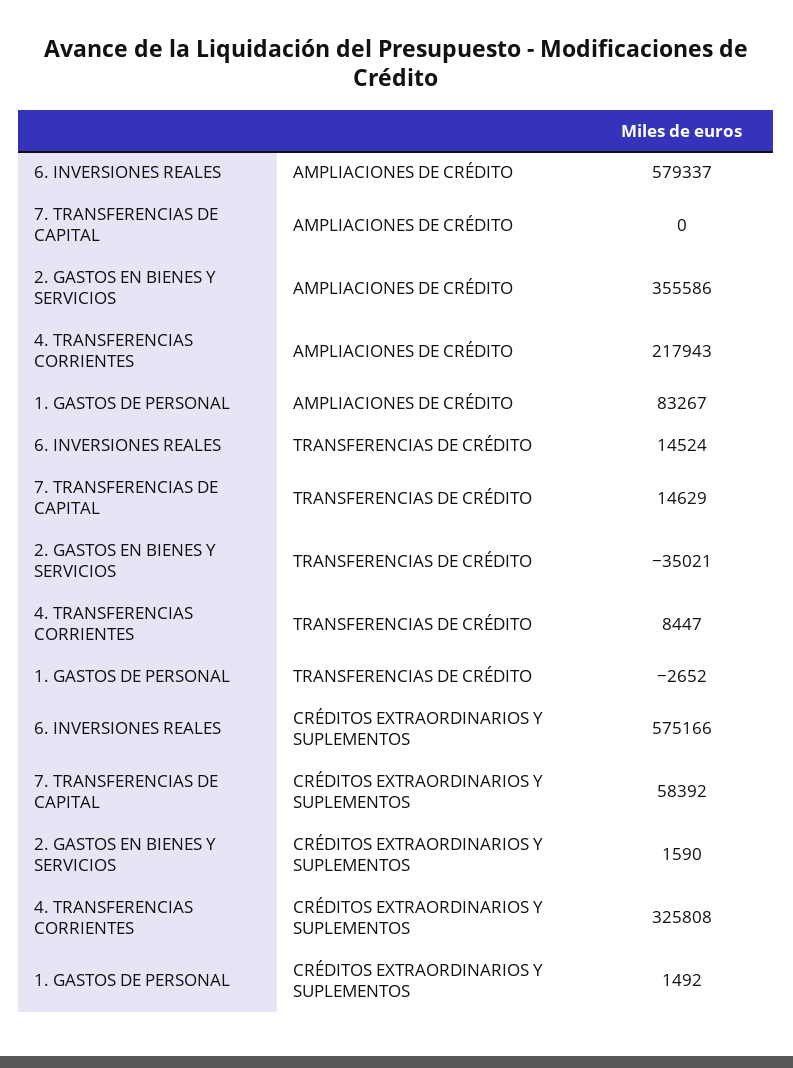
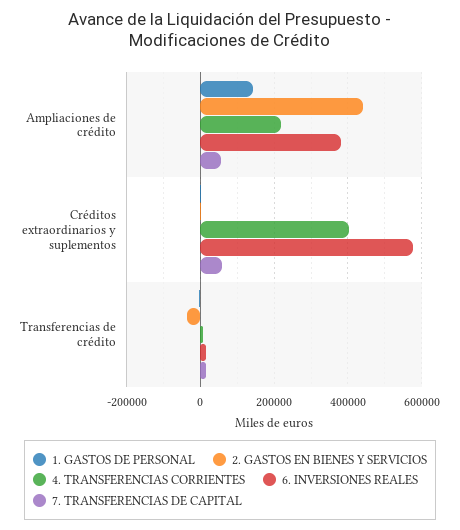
6. INVERSIONES REALES, AMPLIACIONES DE CRÉDITO: 579337 -> 380000
7. TRANSFERENCIAS DE CAPITAL, AMPLIACIONES DE CRÉDITO: 0 -> 60000
2. GASTOS EN BIENES Y SERVICIOS, AMPLIACIONES DE CRÉDITO: 355586 -> 440000
1. GASTOS DE PERSONAL, AMPLIACIONES DE CRÉDITO: 83267 -> 140000
4. TRANSFERENCIAS CORRIENTES, CRÉDITOS EXTRAORDINARIOS Y SUPLEMENTOS: 325808 -> 400000

